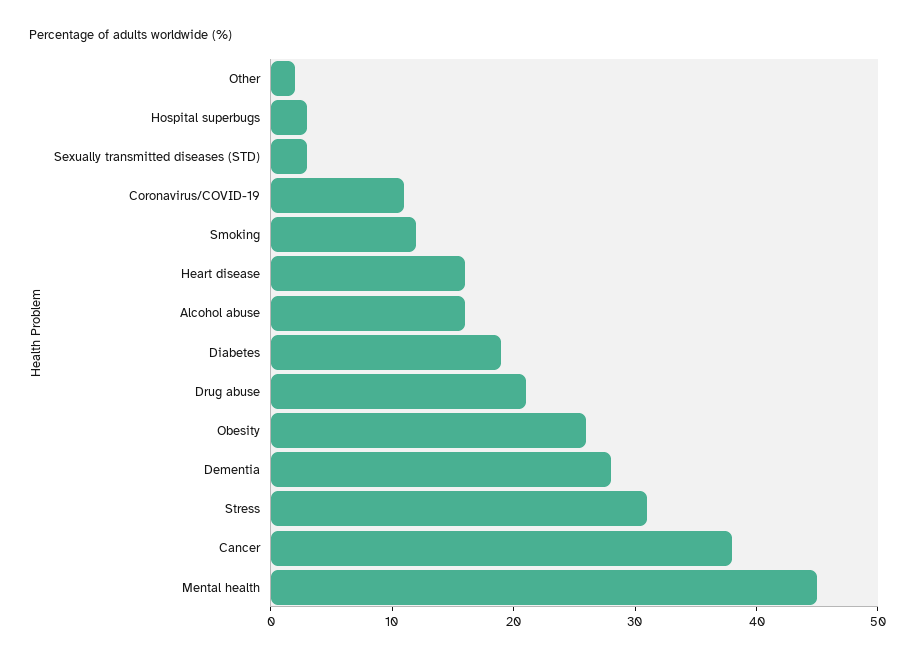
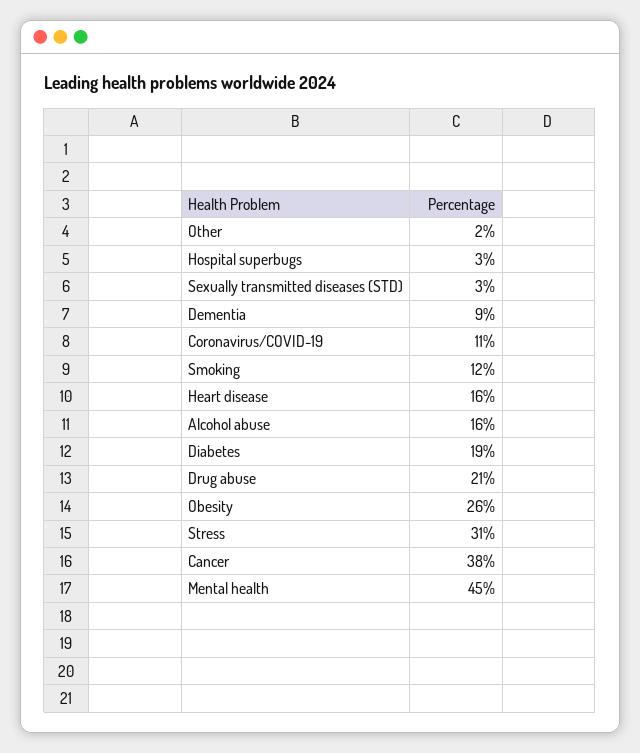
Dementia: 28 -> 9

